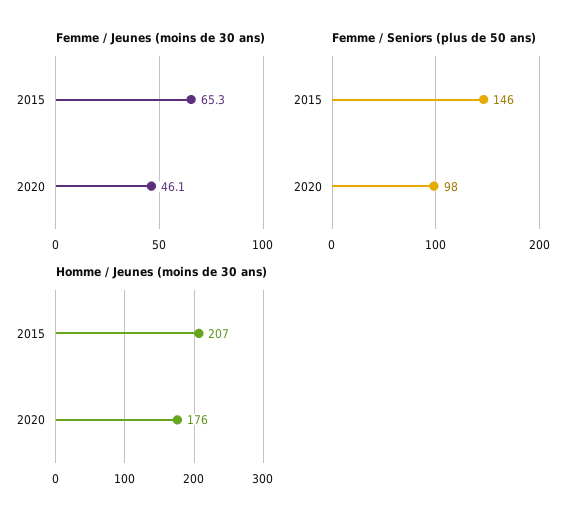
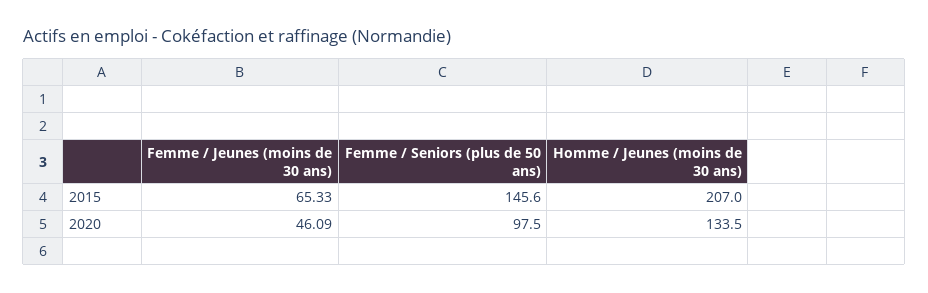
Homme / Jeunes (moins de 30 ans), 2020: 176 -> 133.5

